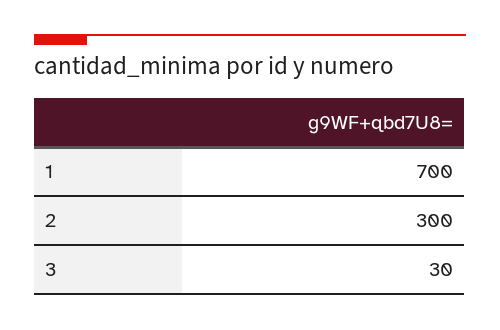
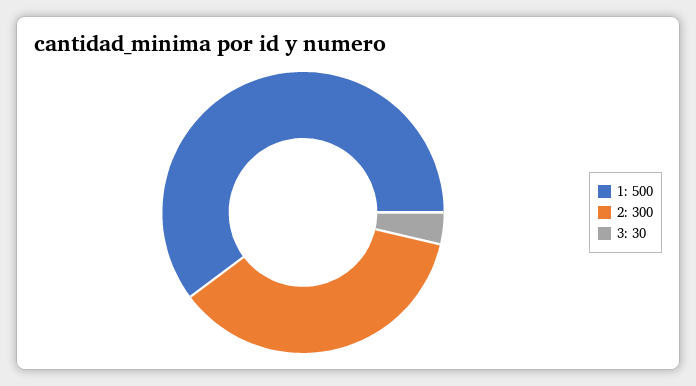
1: 700 -> 500

